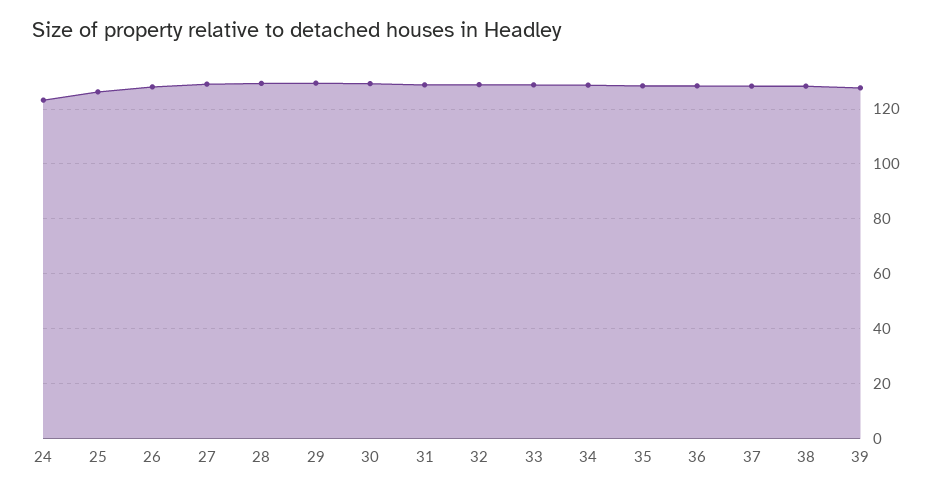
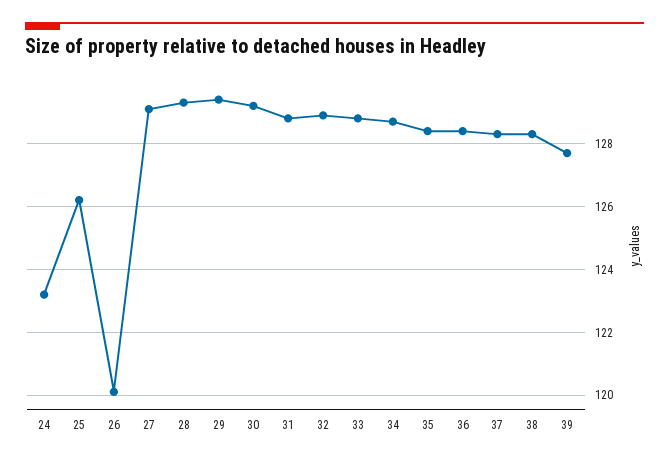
26: 127.5 -> 120

